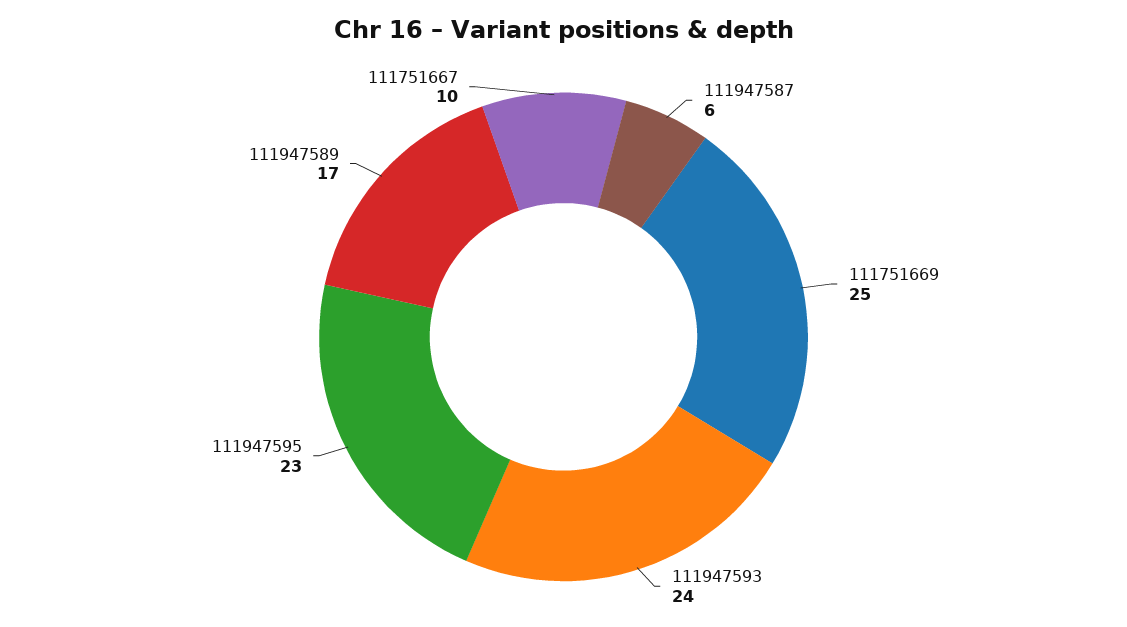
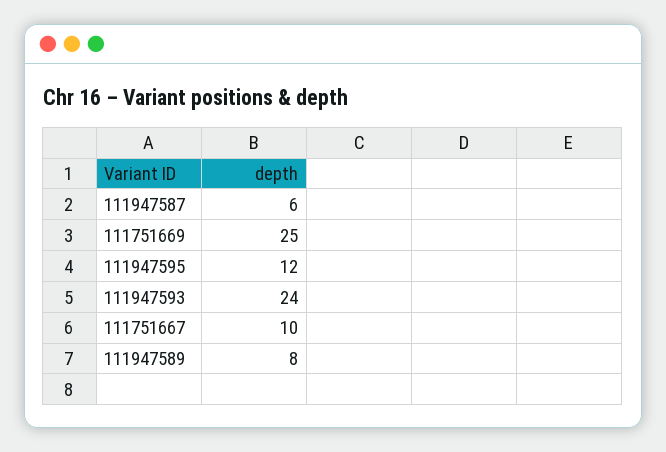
111947595: 23 -> 12
111947589: 17 -> 8

